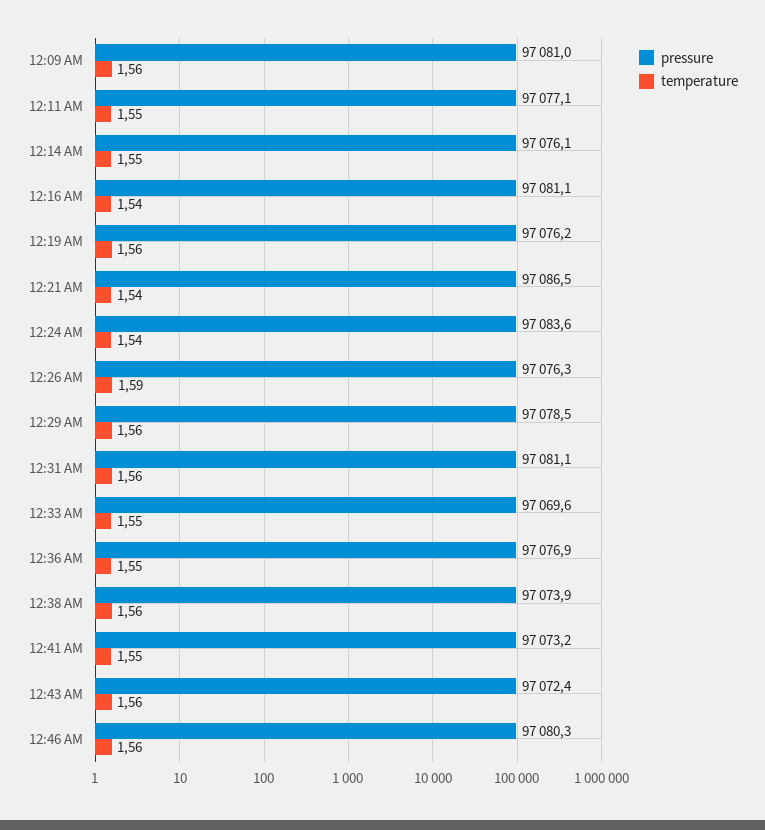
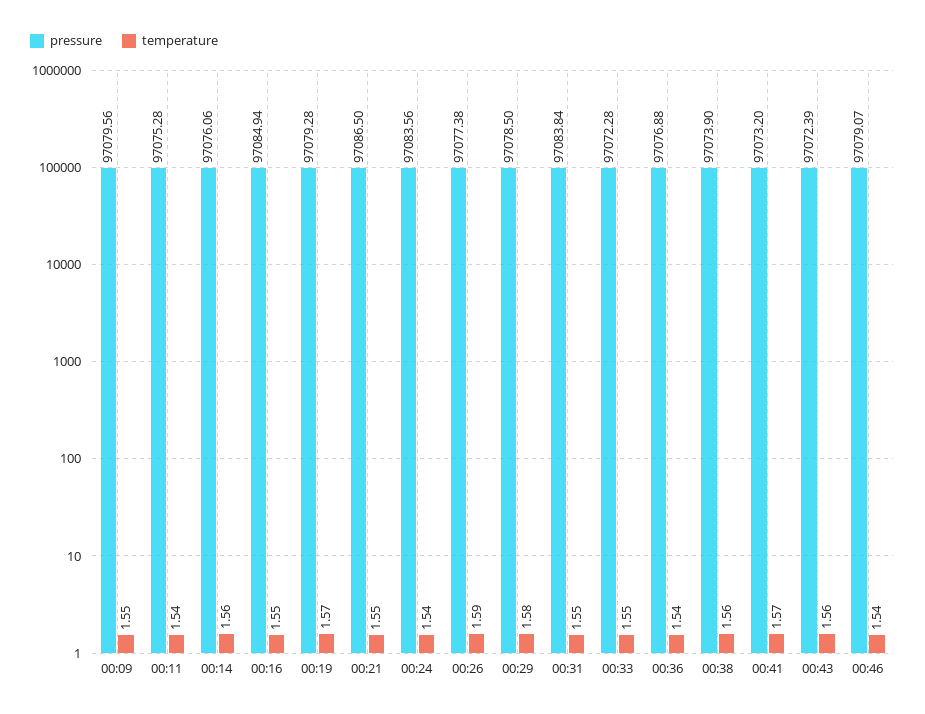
pressure, 12:09 AM: 97081 -> 97079.56
temperature, 12:09 AM: 1.56 -> 1.55
pressure, 12:11 AM: 97077.1 -> 97075.28
temperature, 12:11 AM: 1.55 -> 1.54
temperature, 12:14 AM: 1.55 -> 1.56
pressure, 12:16 AM: 97081.1 -> 97084.94
temperature, 12:16 AM: 1.54 -> 1.55
pressure, 12:19 AM: 97076.2 -> 97079.28
temperature, 12:19 AM: 1.56 -> 1.57
temperature, 12:21 AM: 1.54 -> 1.55
pressure, 12:26 AM: 97076.3 -> 97077.38
temperature, 12:29 AM: 1.56 -> 1.58
pressure, 12:31 AM: 97081.1 -> 97083.84
temperature, 12:31 AM: 1.56 -> 1.55
pressure, 12:33 AM: 97069.6 -> 97072.28
temperature, 12:36 AM: 1.55 -> 1.54
temperature, 12:41 AM: 1.55 -> 1.57
pressure, 12:46 AM: 97080.3 -> 97079.07
temperature, 12:46 AM: 1.56 -> 1.54

